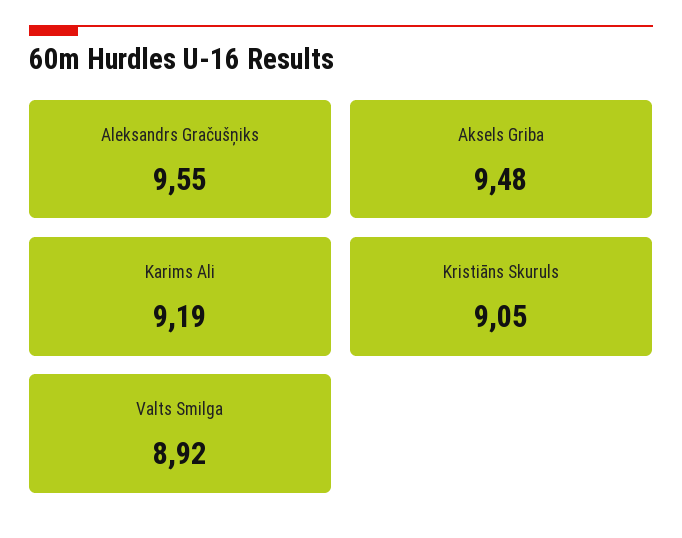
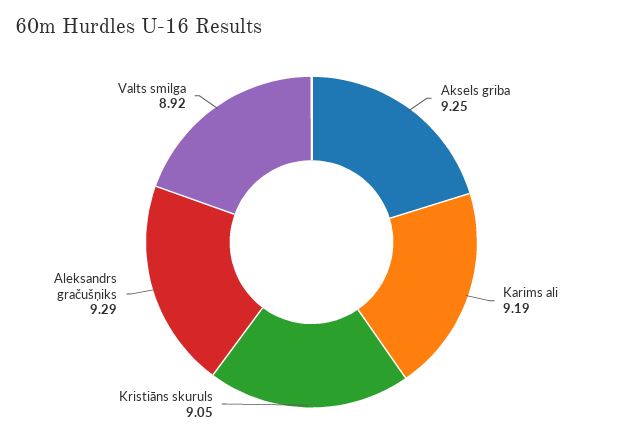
Aleksandrs Gračušņiks: 9.55 -> 9.29
Aksels Griba: 9.48 -> 9.25

